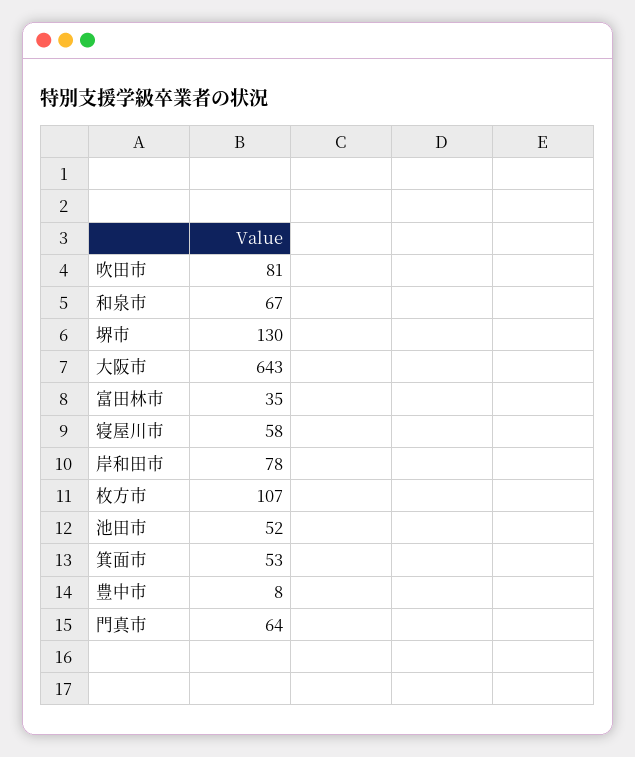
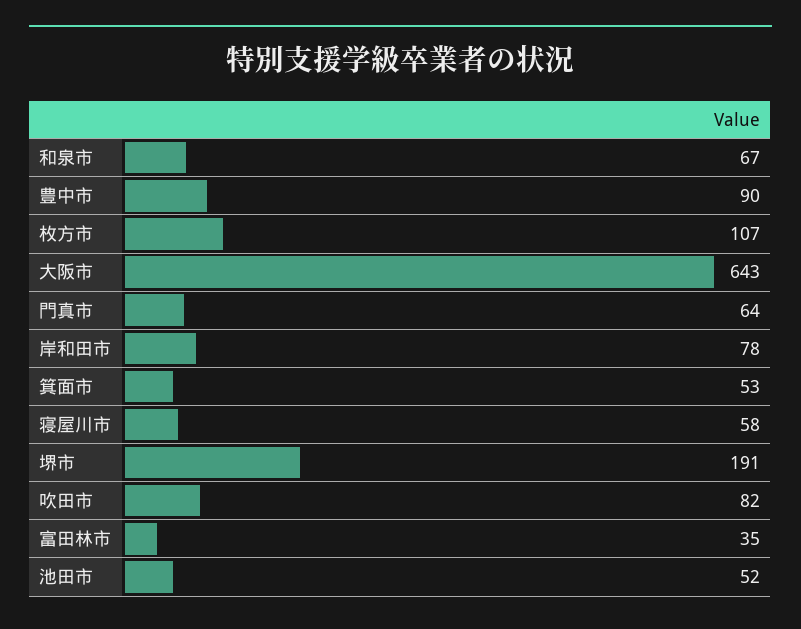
吹田市: 81 -> 82
堺市: 130 -> 191
豊中市: 8 -> 90

